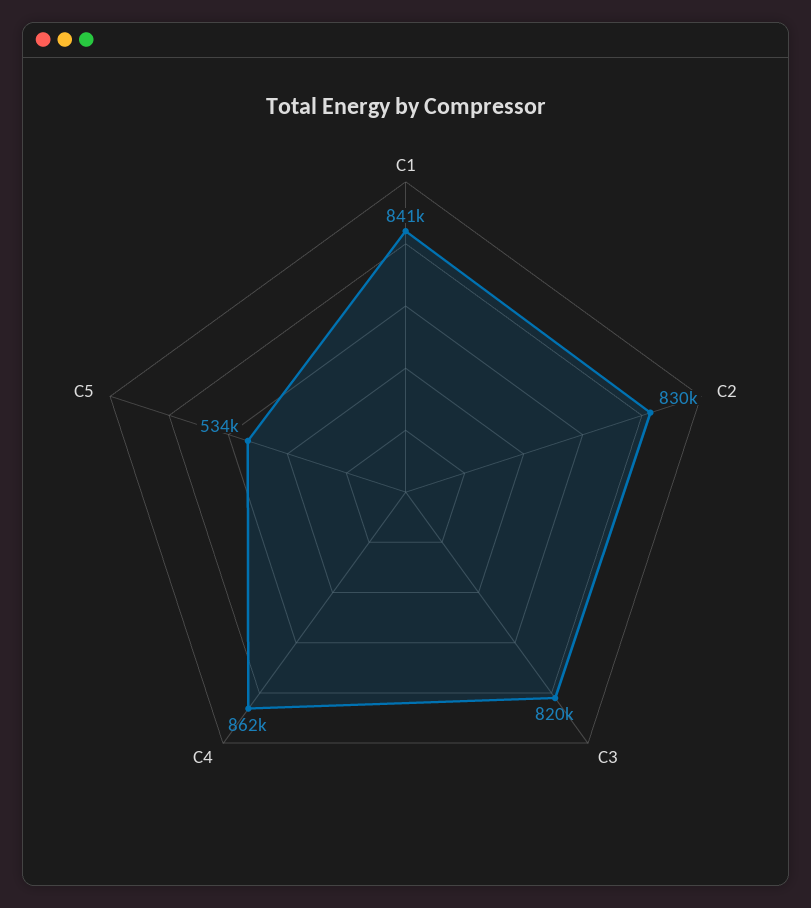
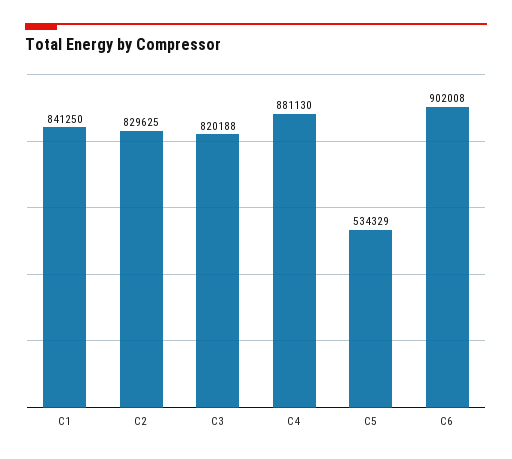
C4: 862000 -> 881130
C6: none -> 902008

